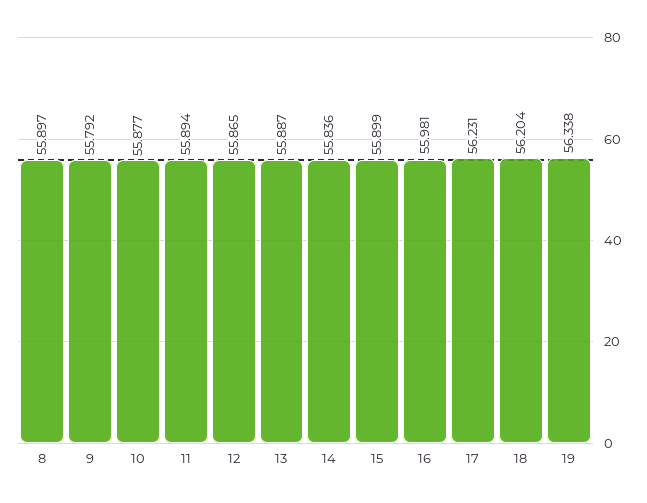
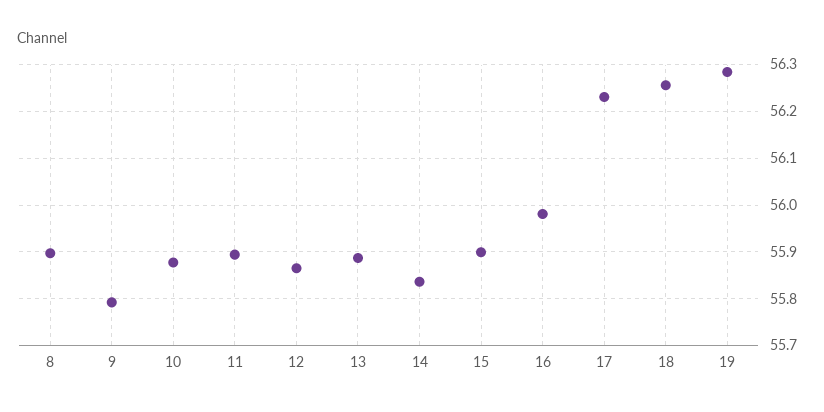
18: 56.204 -> 56.26
19: 56.338 -> 56.28

